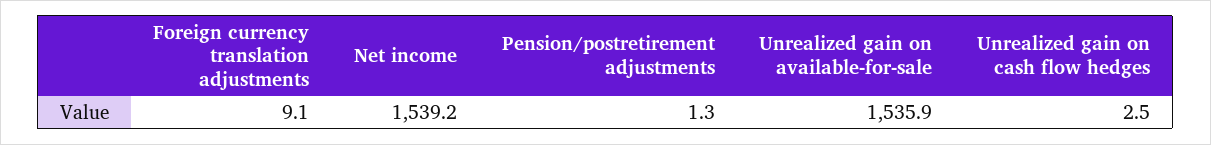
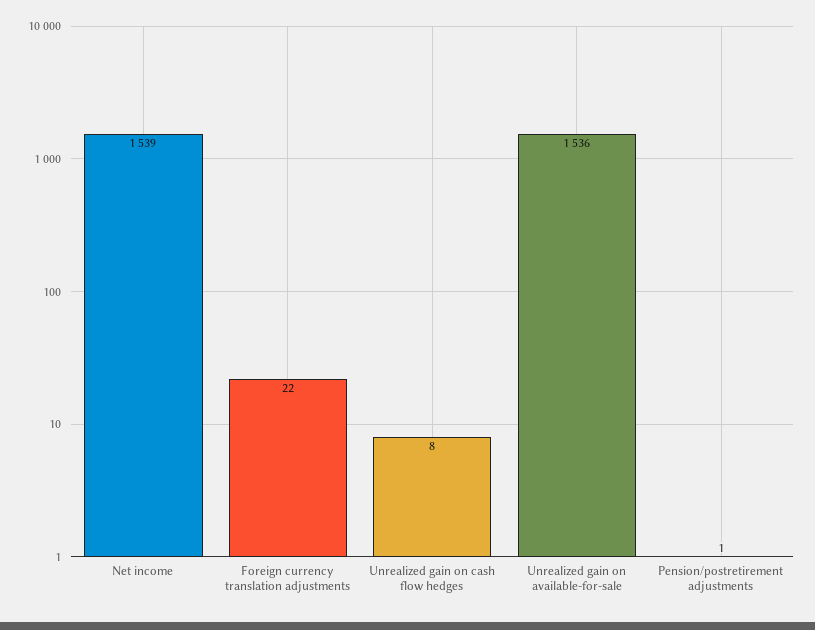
Foreign currency translation adjustments: 9.1 -> 22
Unrealized gain on cash flow hedges: 2.5 -> 8

